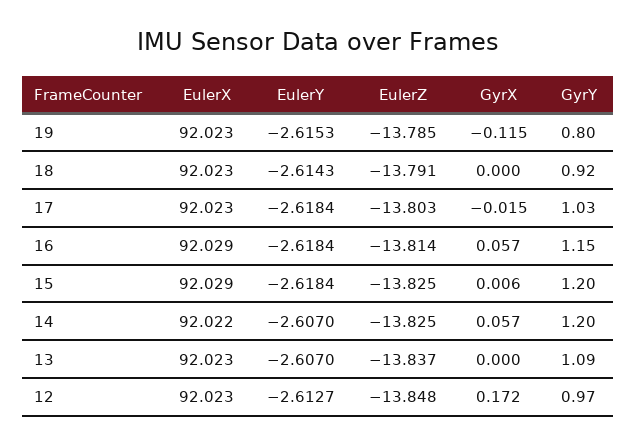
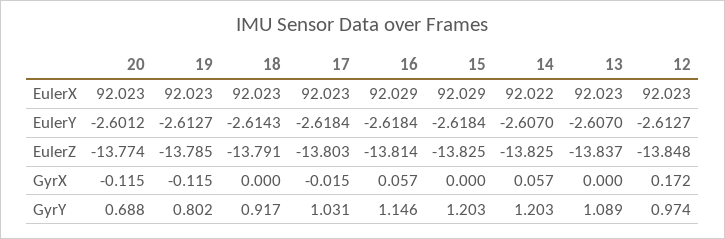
EulerY, 19: -2.6153 -> -2.6127
GyrX, 15: 0.006 -> 0
EulerX, 20: none -> 92.023
EulerY, 20: none -> -2.6012
EulerZ, 20: none -> -13.774
GyrX, 20: none -> -0.115
GyrY, 20: none -> 0.688

